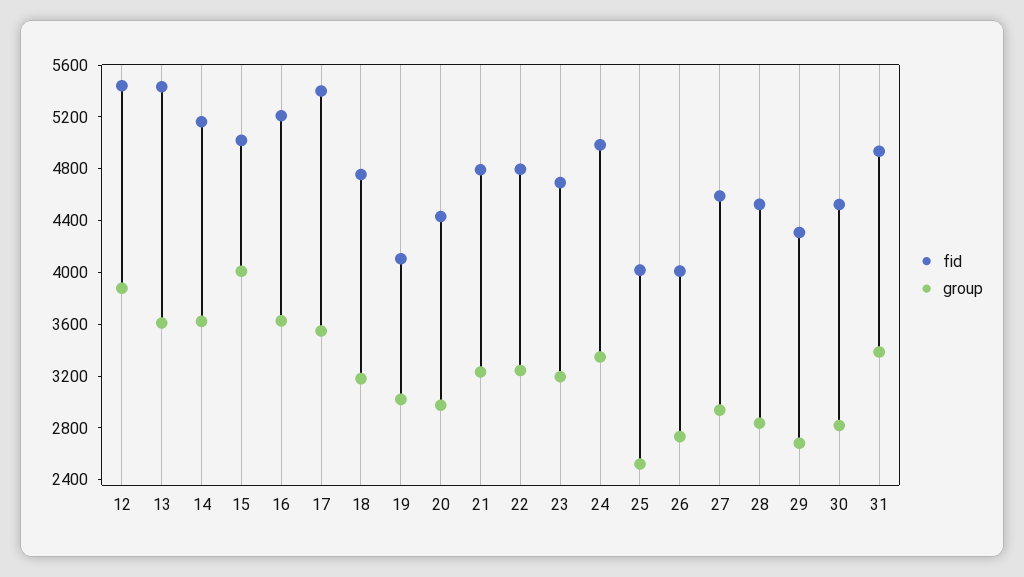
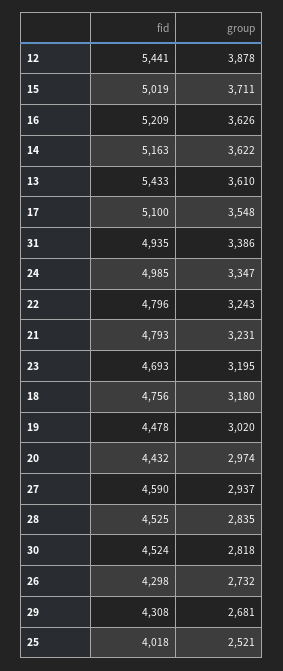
group, 15: 4000 -> 3711
fid, 17: 5400 -> 5100
fid, 19: 4100 -> 4478
fid, 26: 4000 -> 4298

